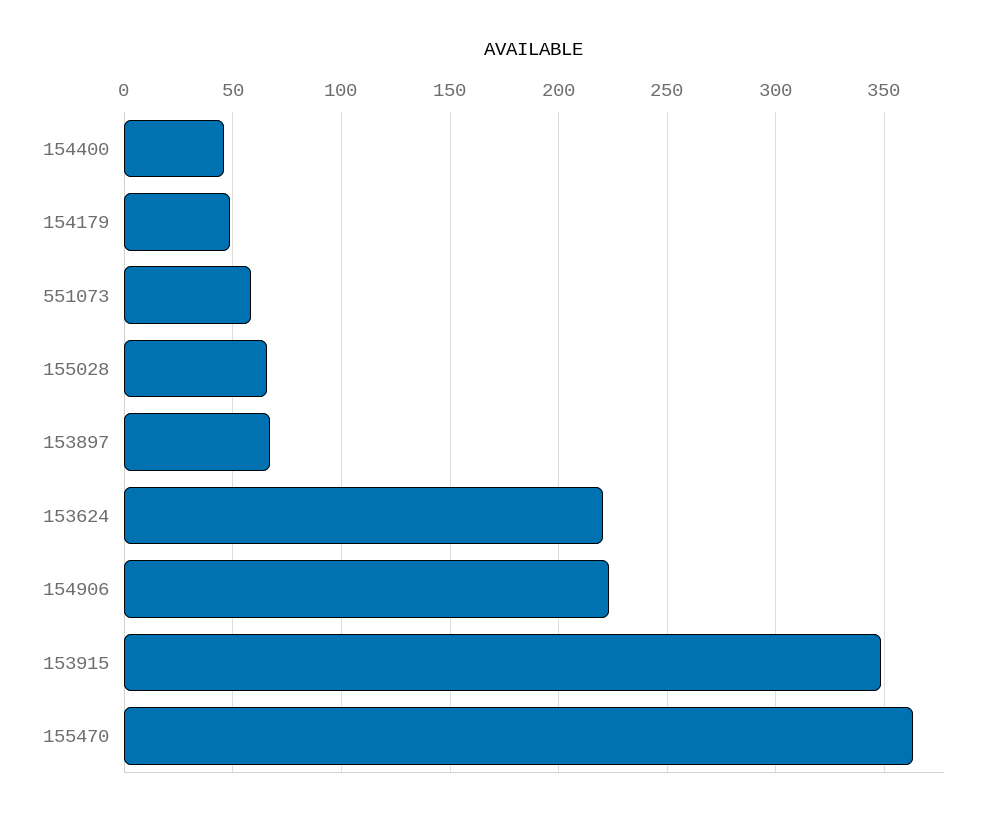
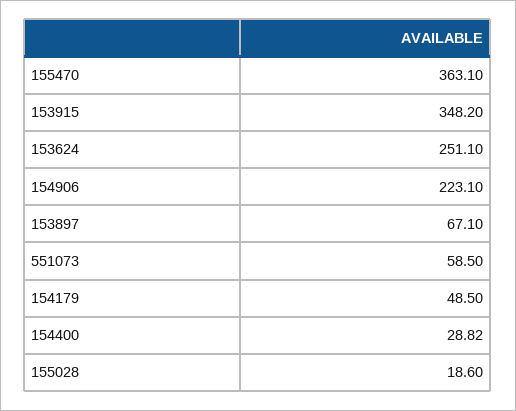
154400: 45 -> 28.82
155028: 65 -> 18.6
153624: 220 -> 251.1

